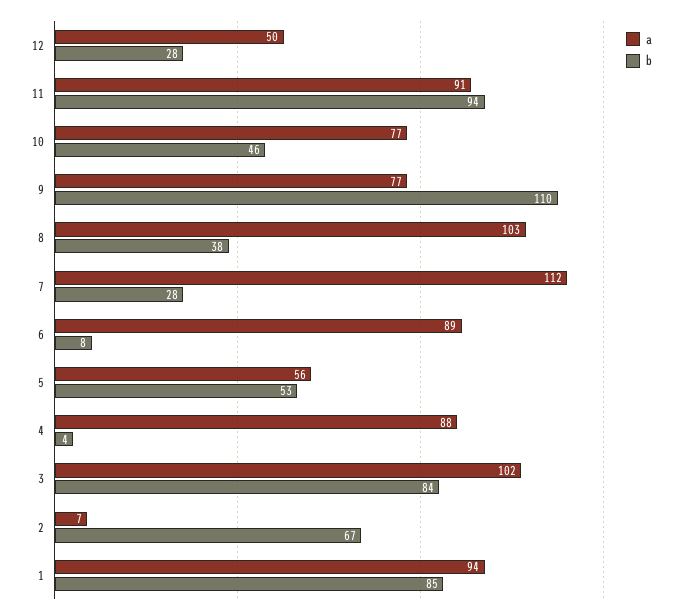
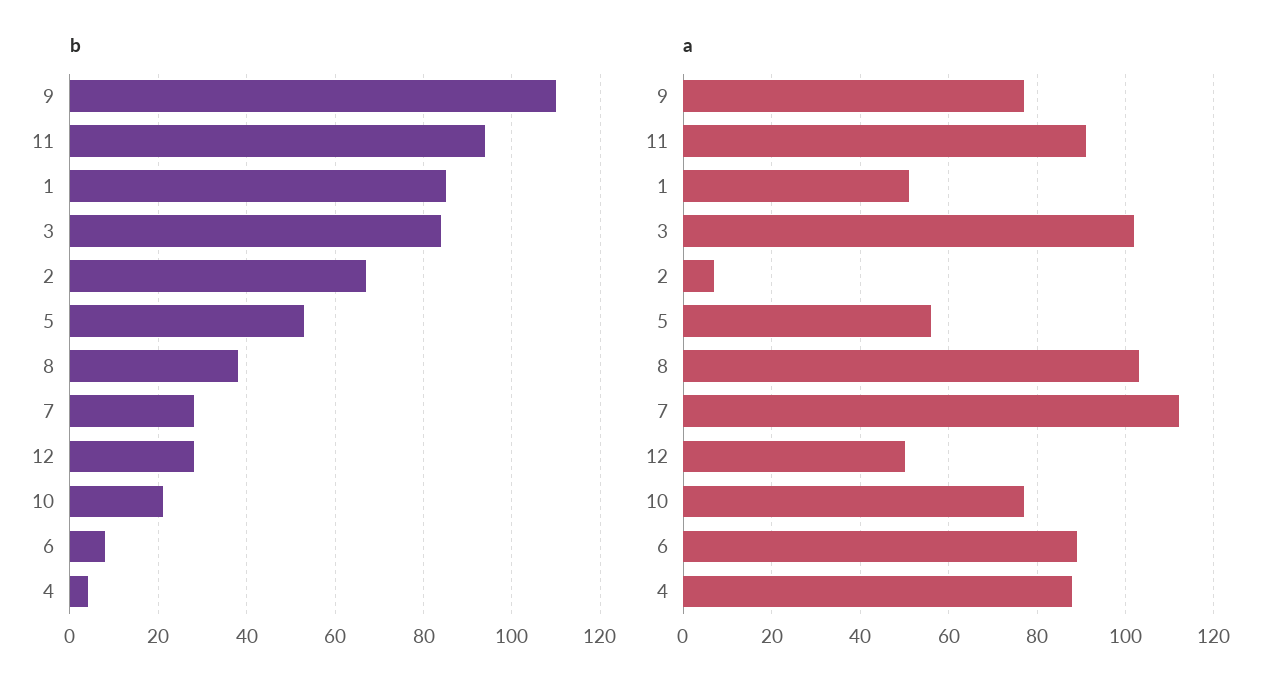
b, 10: 46 -> 20
a, 1: 94 -> 50

